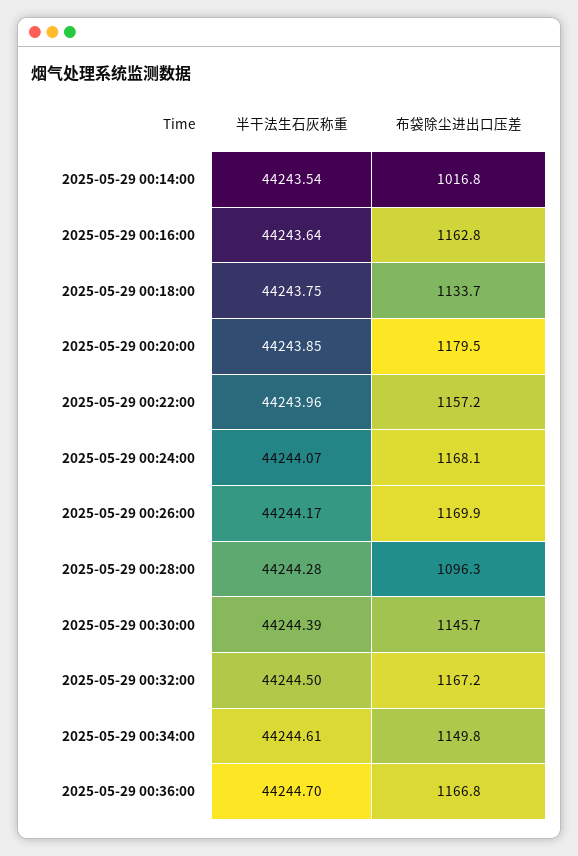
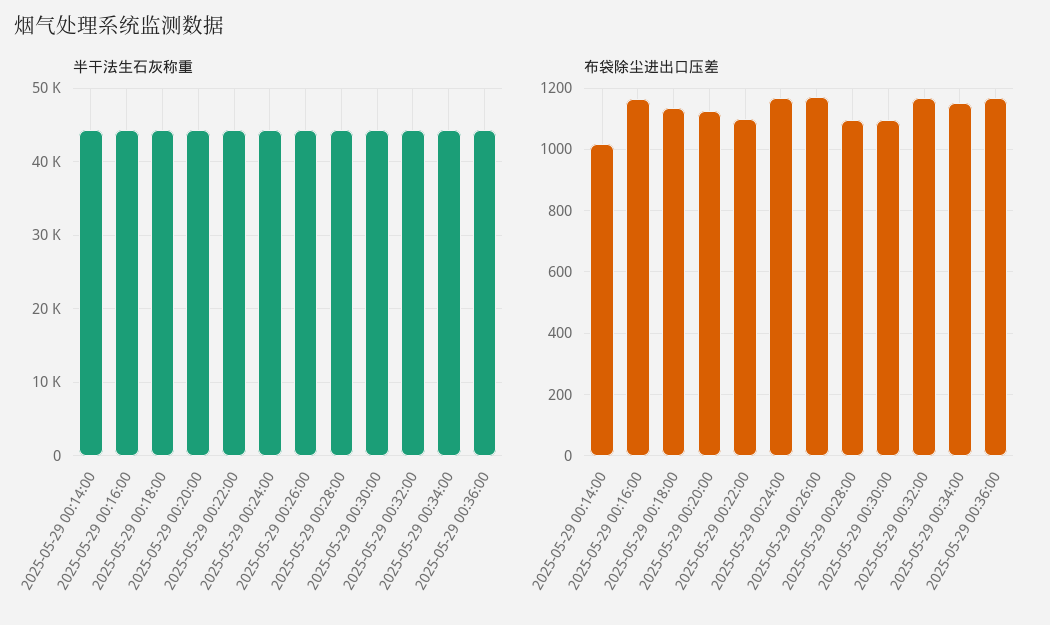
布袋除尘进出口压差, 2025-05-29 00:20:00: 1179.5 -> 1120
布袋除尘进出口压差, 2025-05-29 00:22:00: 1157.2 -> 1100
布袋除尘进出口压差, 2025-05-29 00:30:00: 1145.7 -> 1100

